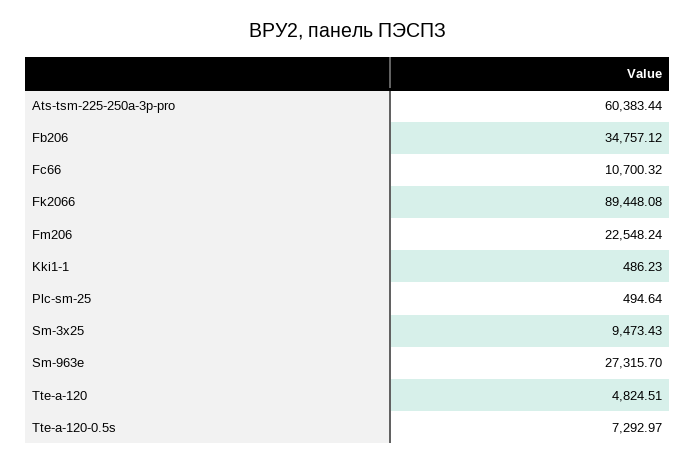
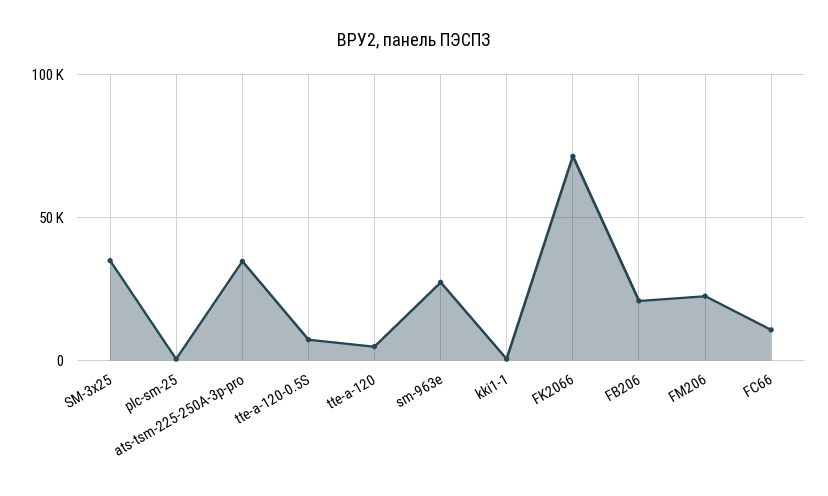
Ats-tsm-225-250a-3p-pro: 60383.44 -> 35000
Fb206: 34757.12 -> 20000
Fk2066: 89448.08 -> 70000
Sm-3x25: 9473.43 -> 35000

